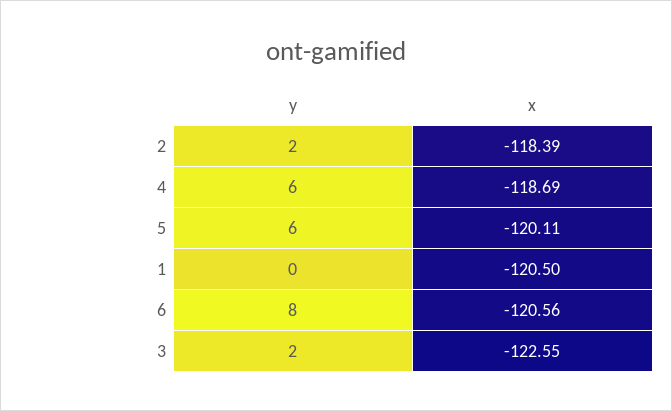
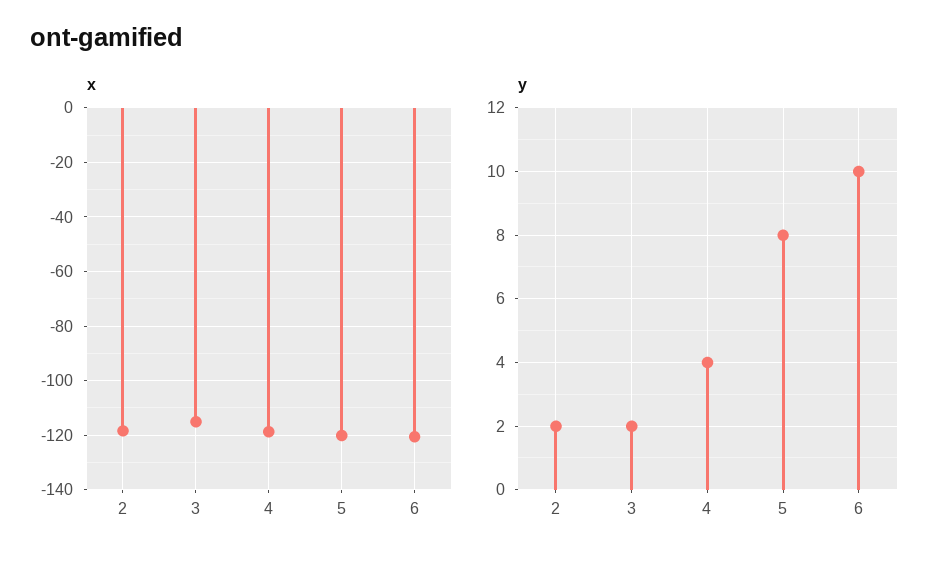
y, 4: 6 -> 4
y, 5: 6 -> 8
y, 1: 0 -> none
x, 1: -120.5 -> none
y, 6: 8 -> 10
x, 3: -122.55 -> -115

